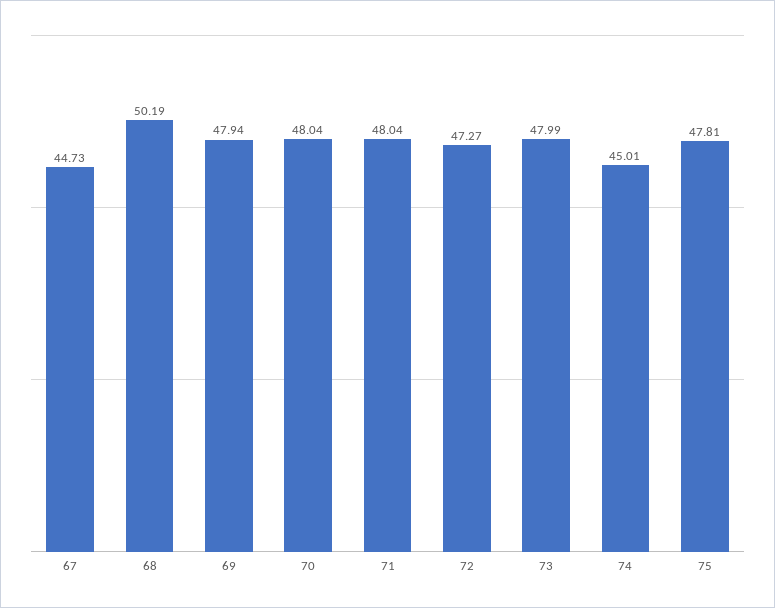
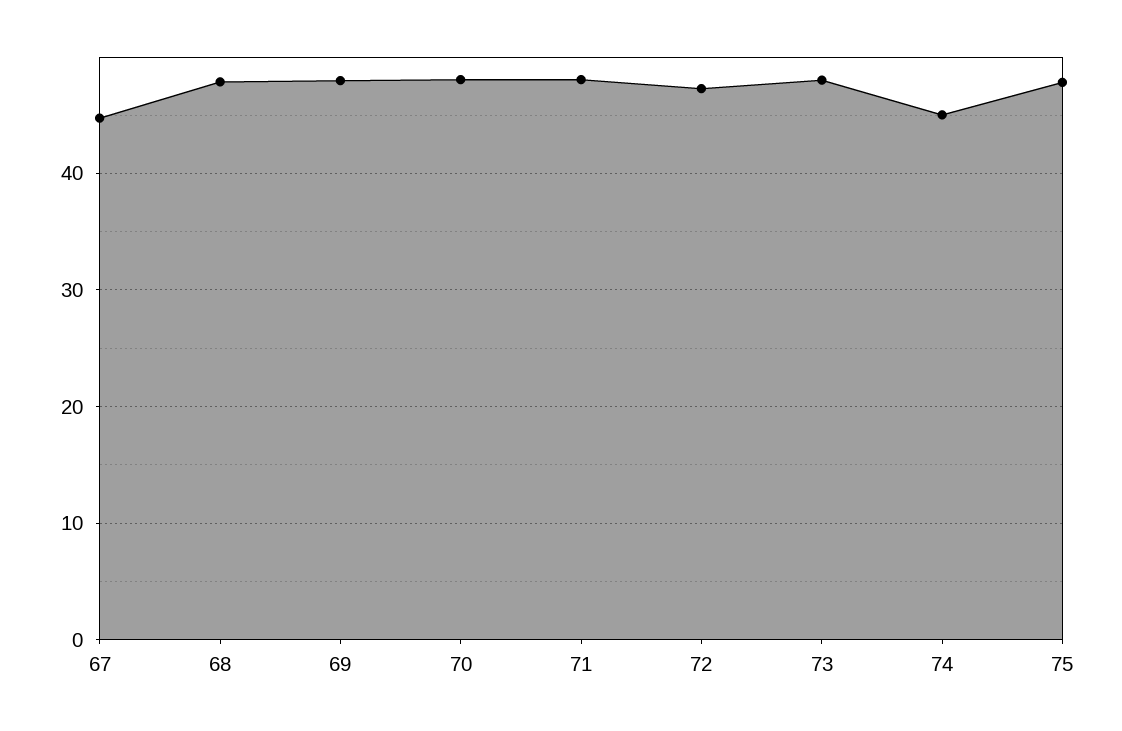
68: 50.19 -> 48

